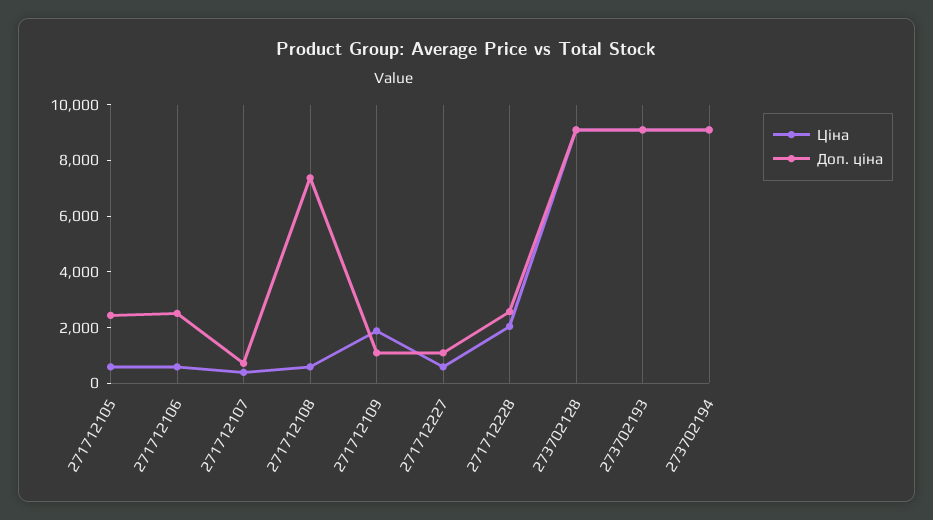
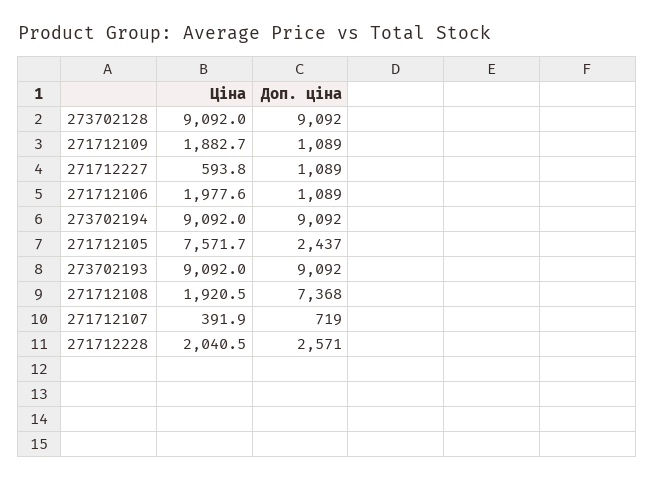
Ціна, 271712105: 500 -> 7571.7
Ціна, 271712106: 500 -> 1977.6
Доп. ціна, 271712106: 2500 -> 1089
Ціна, 271712108: 500 -> 1920.5

